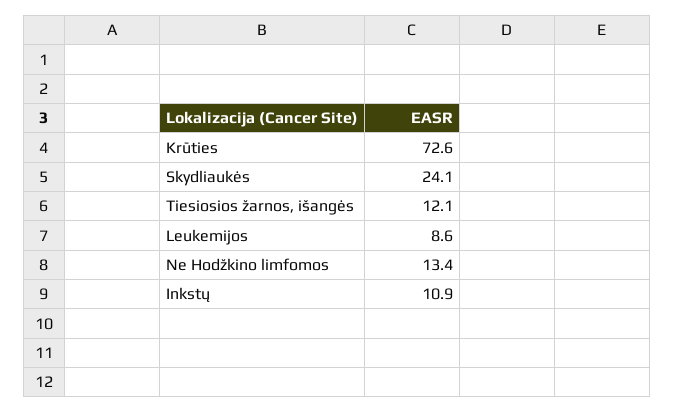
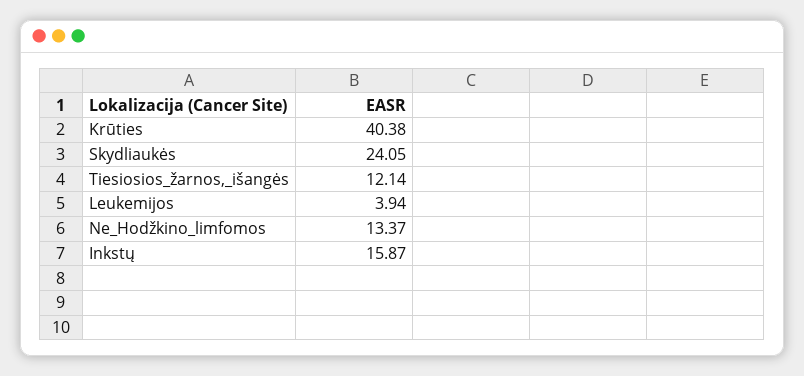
Krūties: 72.6 -> 40.38
Leukemijos: 8.6 -> 3.94
Inkstų: 10.9 -> 15.87

